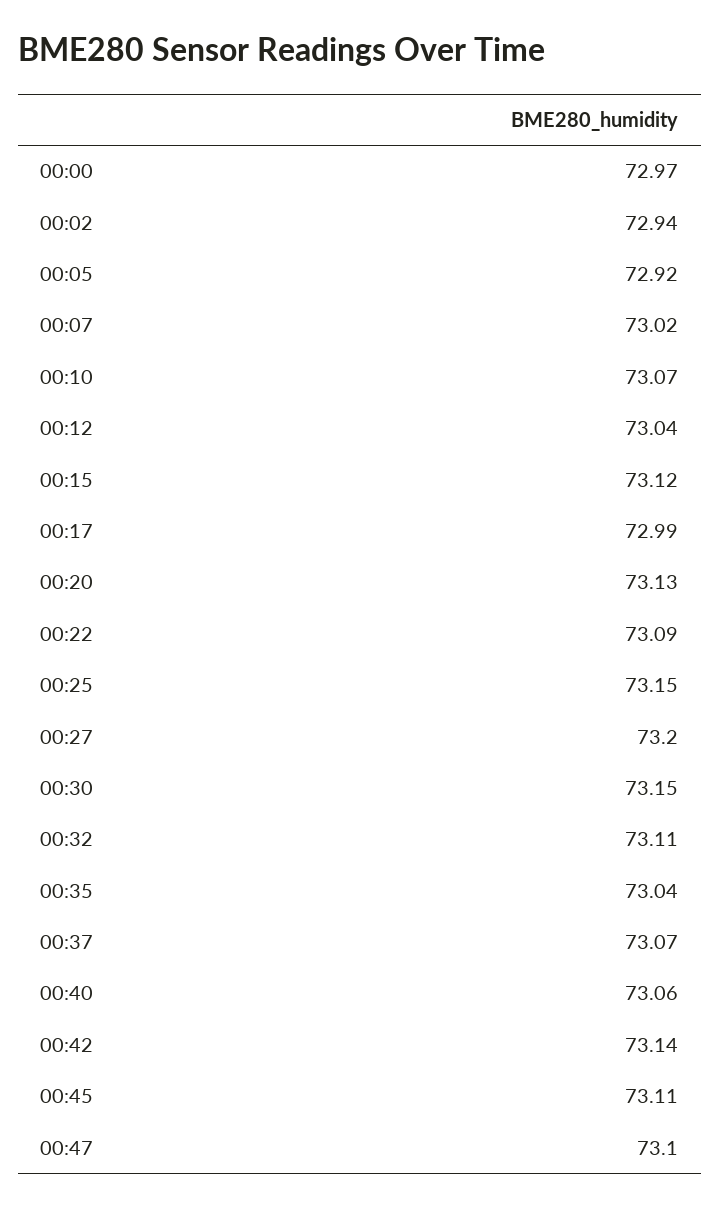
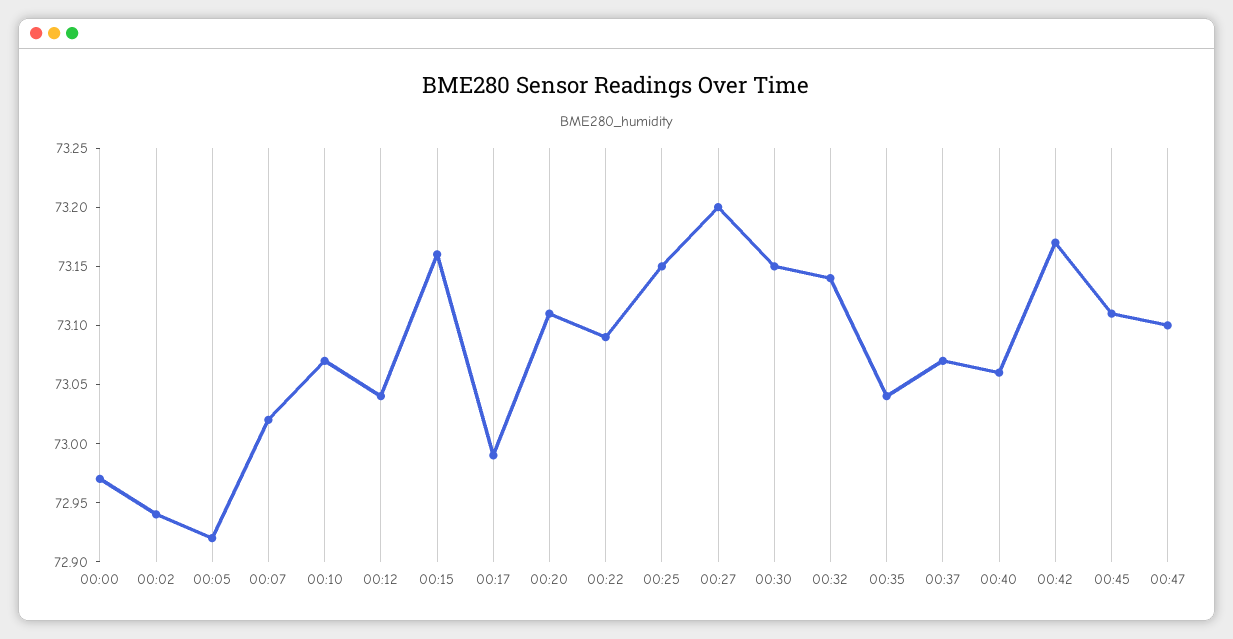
00:15: 73.12 -> 73.16
00:20: 73.13 -> 73.11
00:32: 73.11 -> 73.14
00:42: 73.14 -> 73.17

